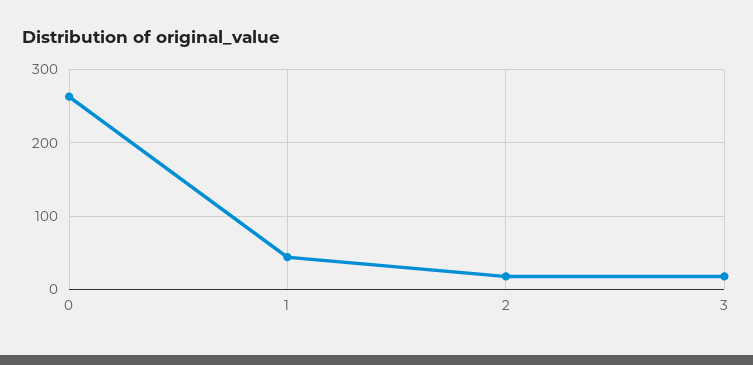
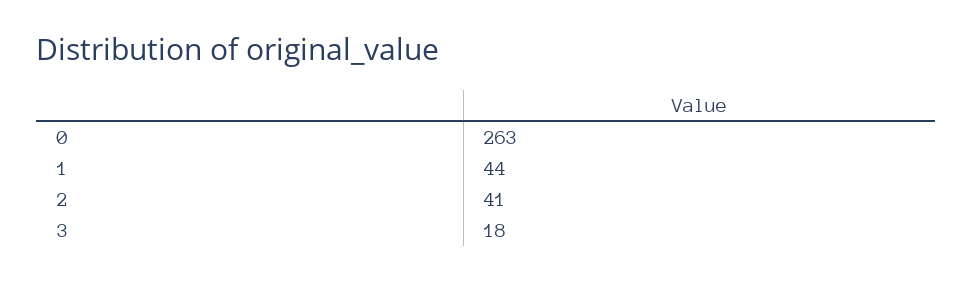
2: 20 -> 41

